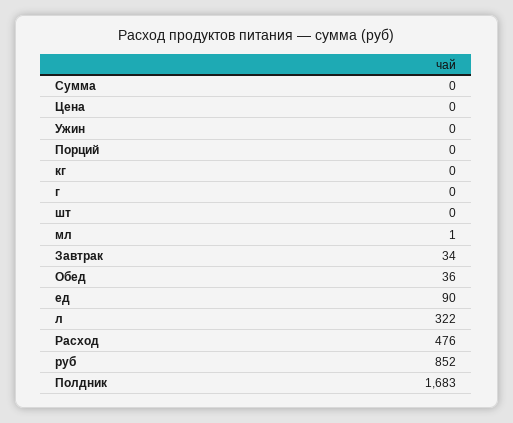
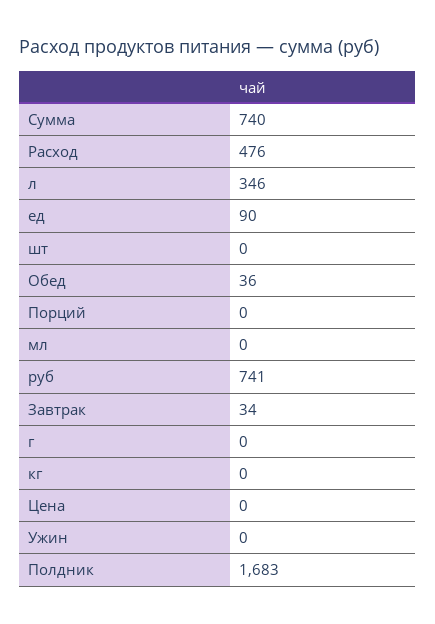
Сумма: 0 -> 740
мл: 1 -> 0
л: 322 -> 346
руб: 852 -> 741

